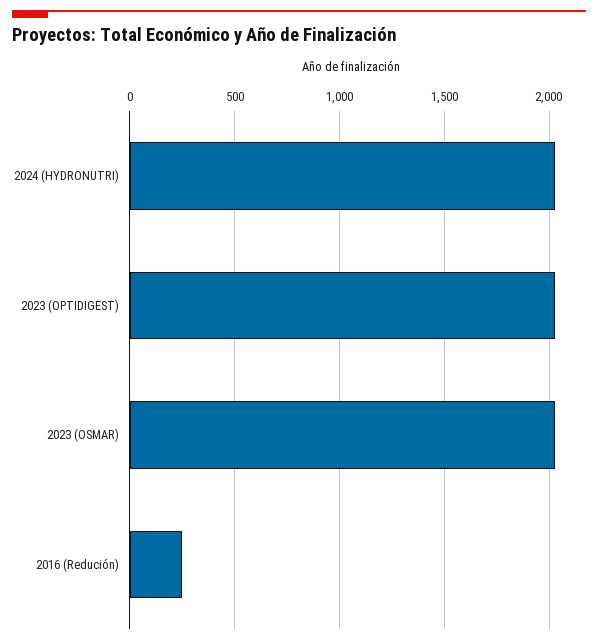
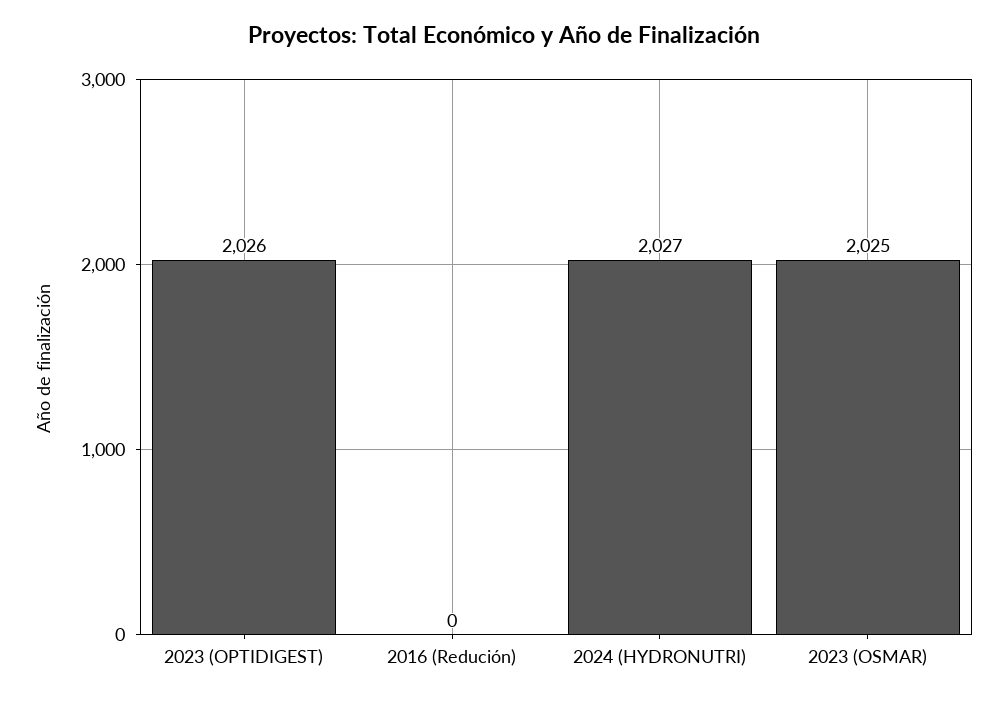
2016 (Redución): 250 -> 0

